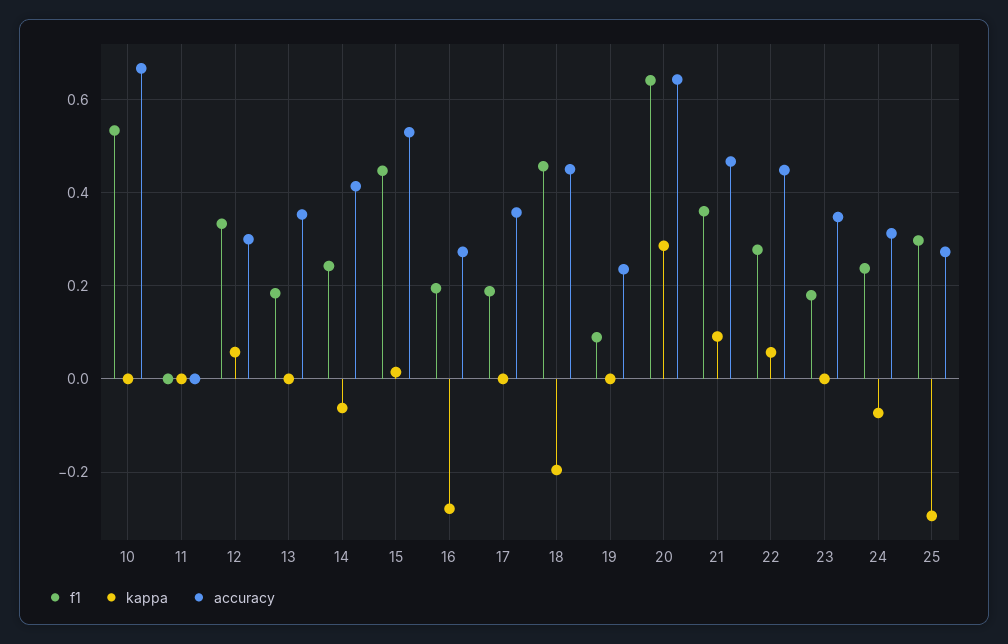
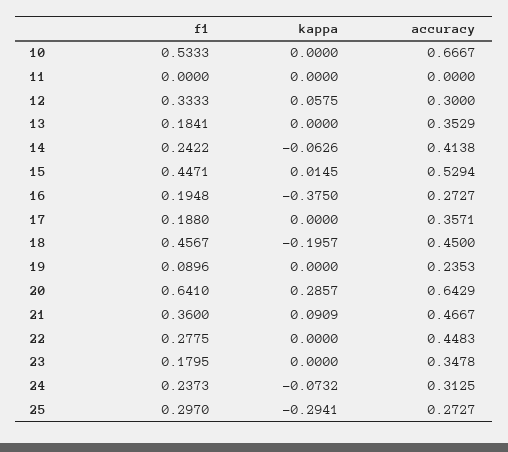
kappa, 16: -0.28 -> -0.375
kappa, 22: 0.06 -> 0

